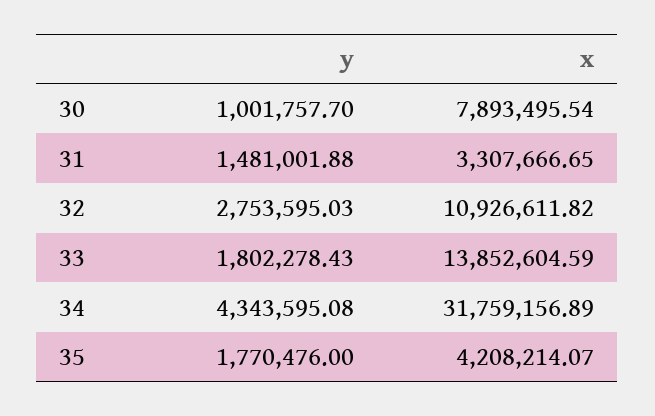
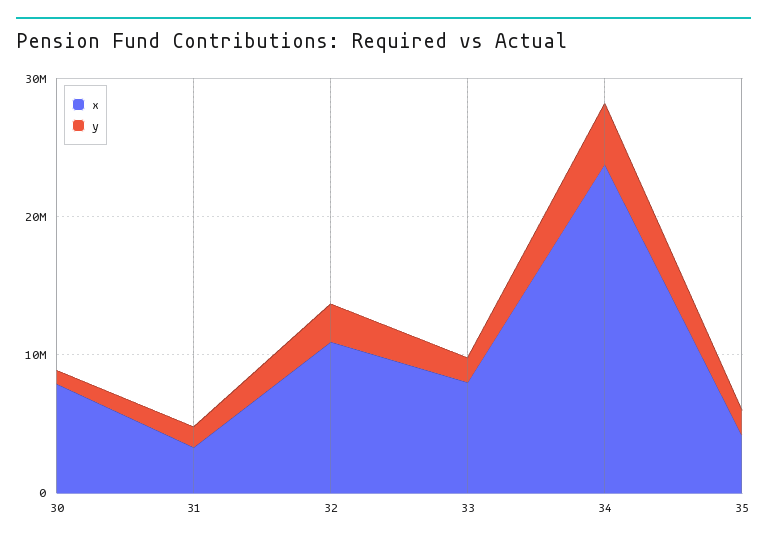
x, 33: 13852604.59 -> 8000000
x, 34: 31759156.89 -> 24000000

